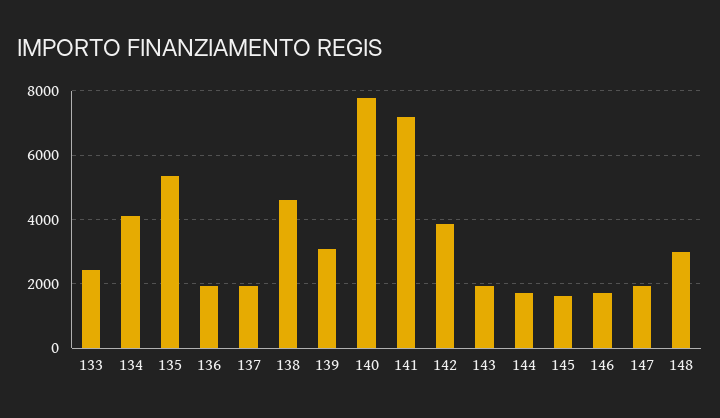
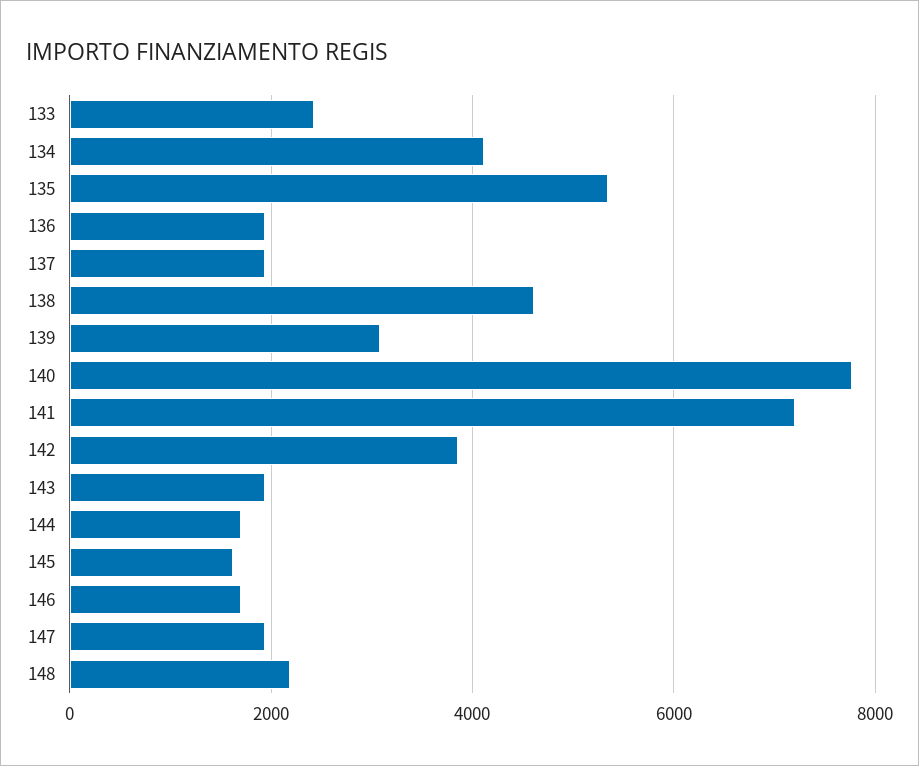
148: 3000 -> 2200

